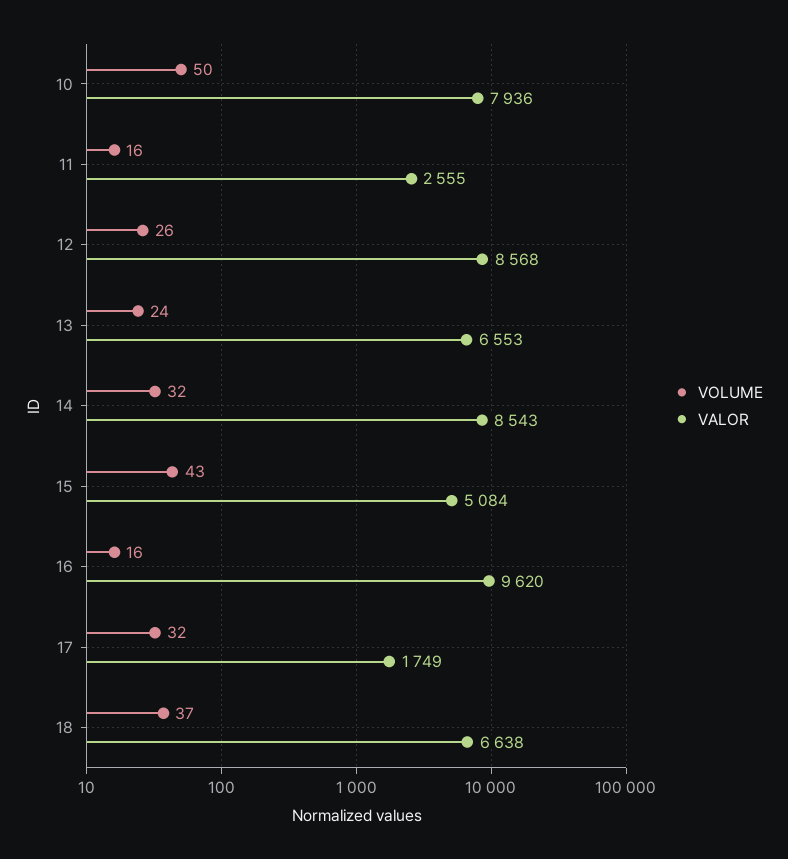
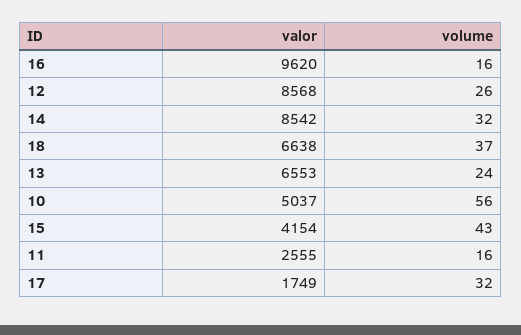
VOLUME, 10: 50 -> 56
VALOR, 10: 7936 -> 5037
VALOR, 14: 8543 -> 8542
VALOR, 15: 5084 -> 4154

